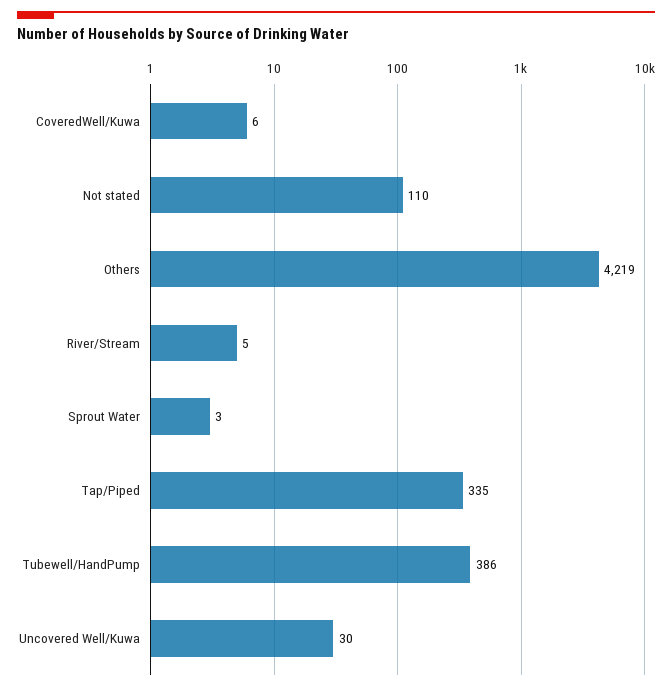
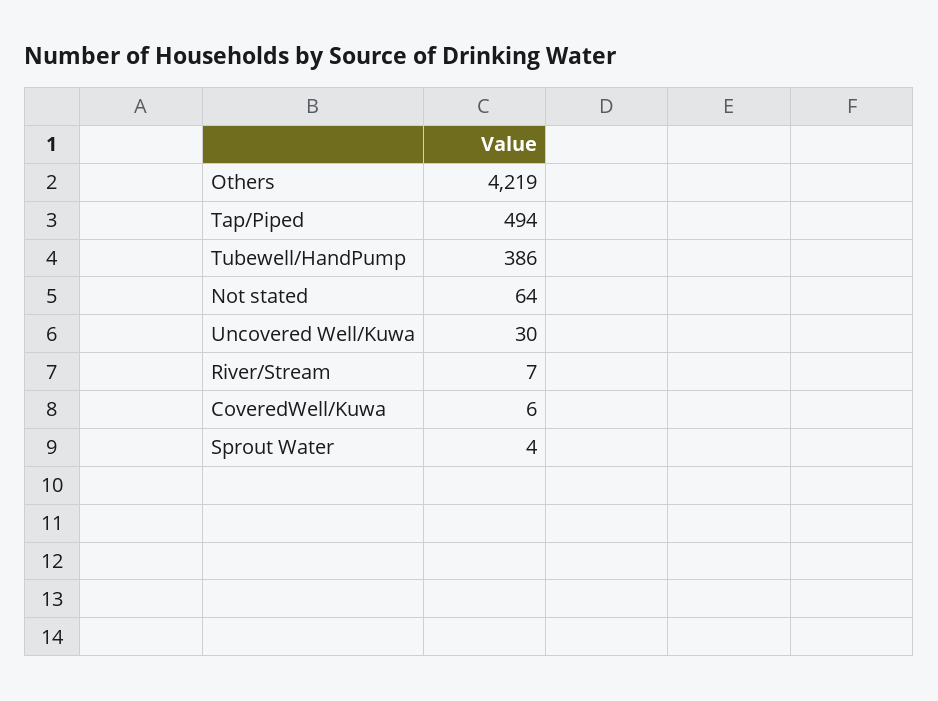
Not stated: 110 -> 64
River/Stream: 5 -> 7
Sprout Water: 3 -> 4
Tap/Piped: 335 -> 494

